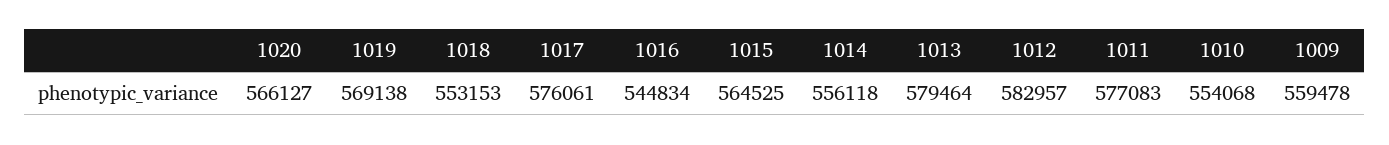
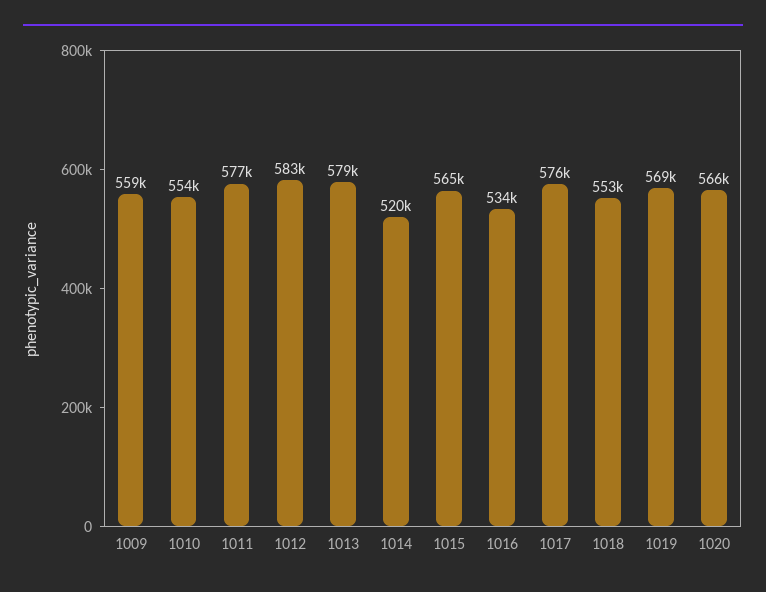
1016: 544834 -> 534000
1014: 556118 -> 520000

